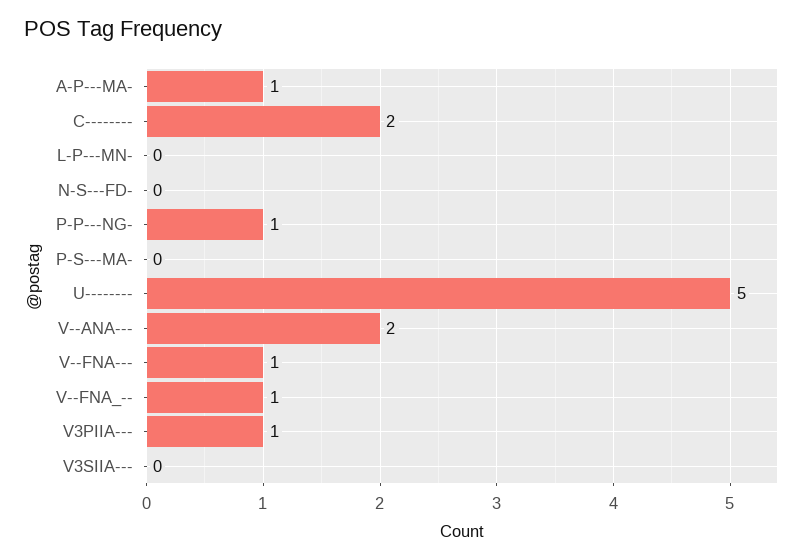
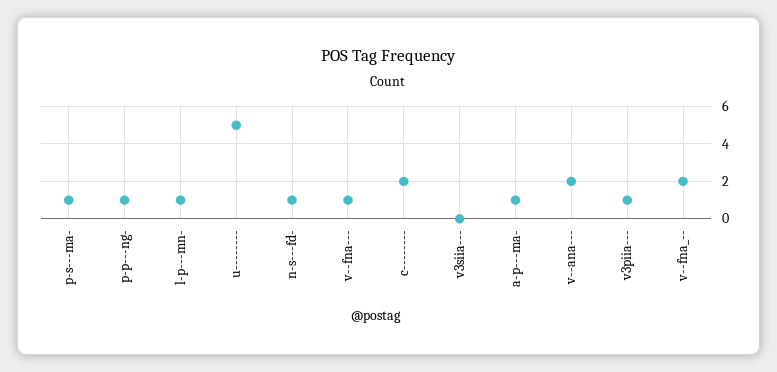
L-P---MN-: 0 -> 1
N-S---FD-: 0 -> 1
P-S---MA-: 0 -> 1
V--FNA_--: 1 -> 2

